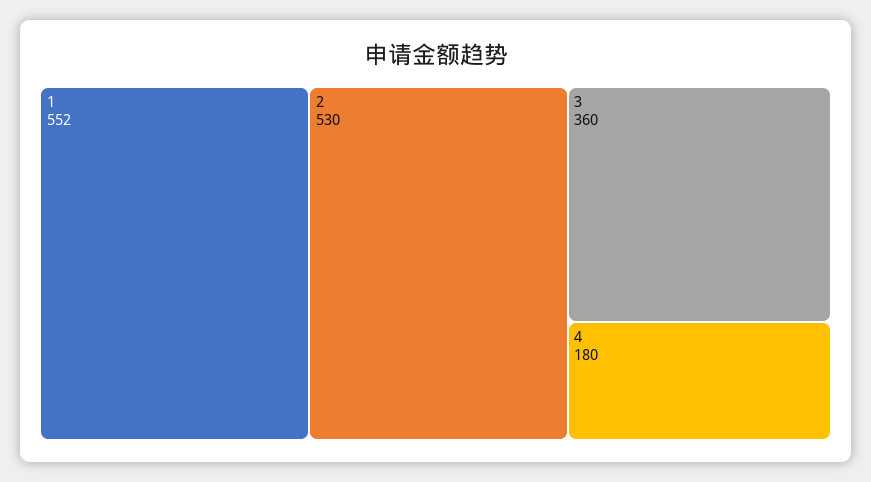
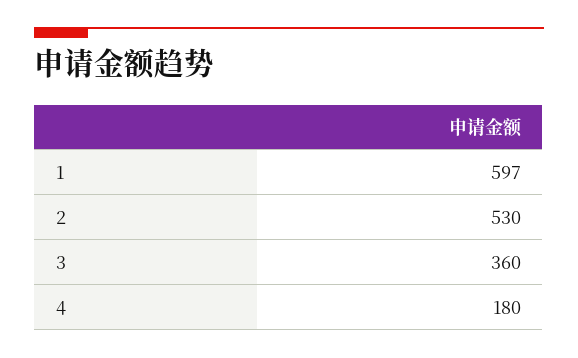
1: 552 -> 597

